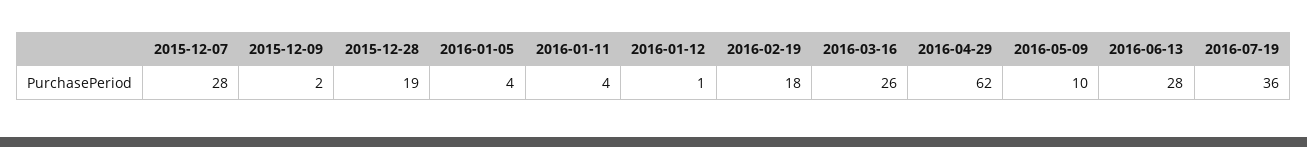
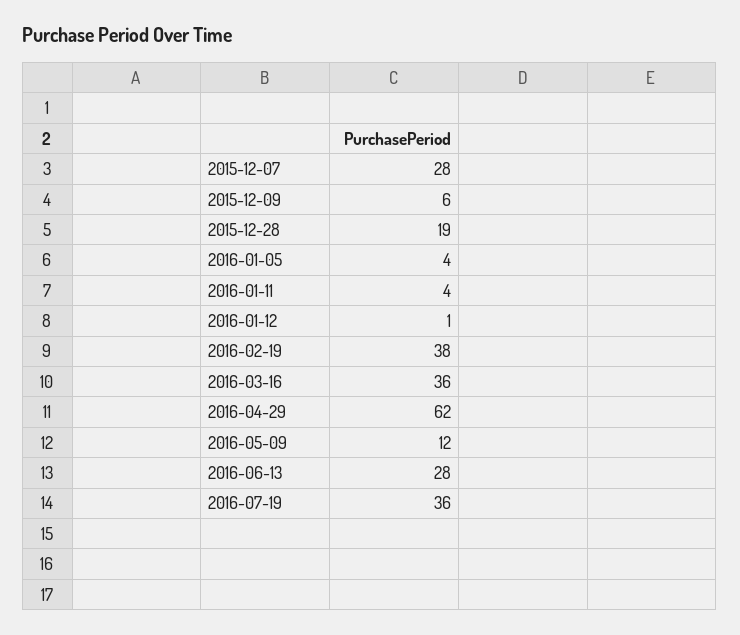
2015-12-09: 2 -> 6
2016-02-19: 18 -> 38
2016-03-16: 26 -> 36
2016-05-09: 10 -> 12

